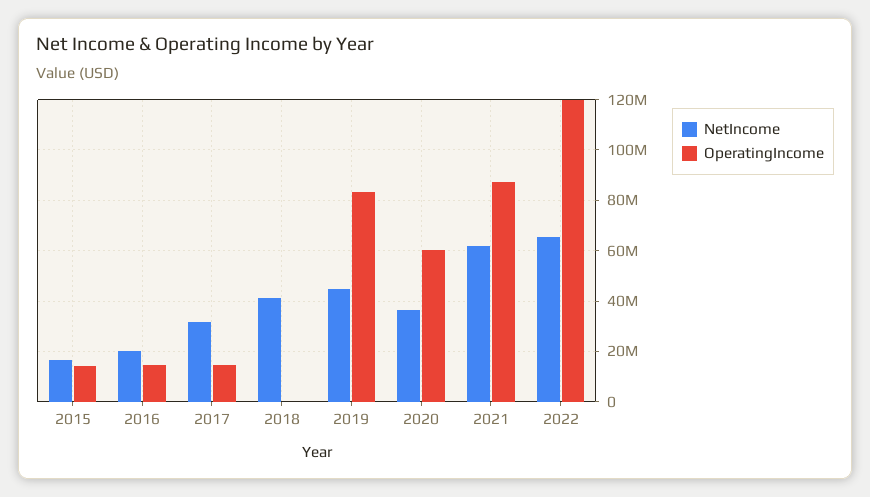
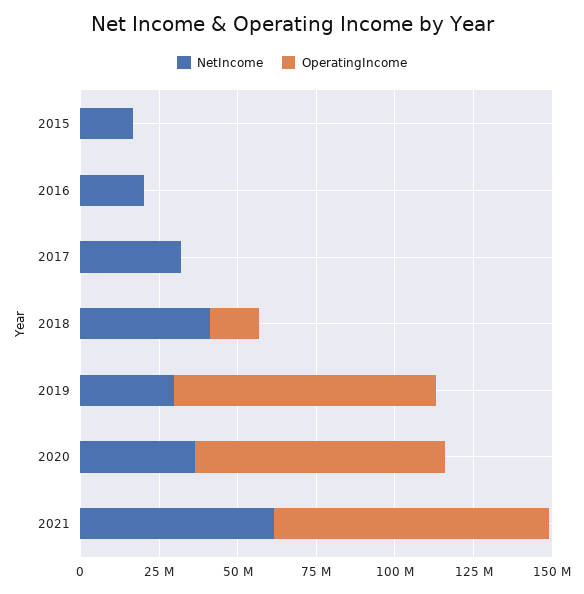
OperatingIncome, 2015: 15000000 -> 0
OperatingIncome, 2016: 15000000 -> 0
OperatingIncome, 2017: 15000000 -> 0
OperatingIncome, 2018: 0 -> 15000000
NetIncome, 2019: 45000000 -> 30000000
OperatingIncome, 2020: 60000000 -> 80000000
NetIncome, 2022: 65000000 -> none
OperatingIncome, 2022: 120000000 -> none

